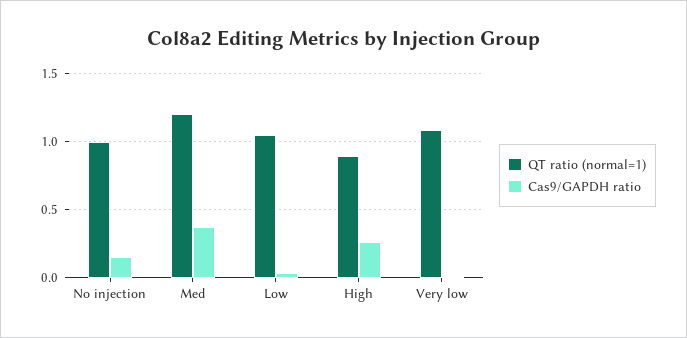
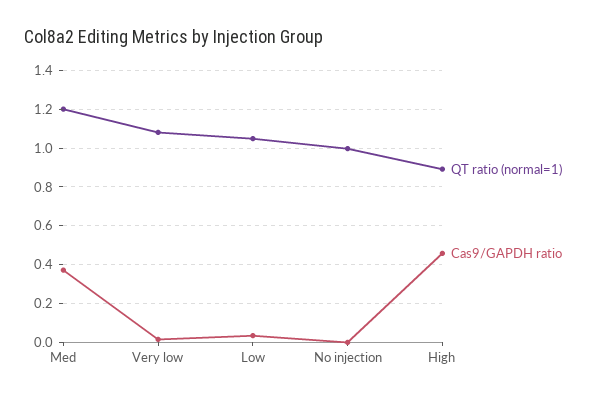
Cas9/GAPDH ratio, No injection: 0.15 -> 0
Cas9/GAPDH ratio, High: 0.25 -> 0.45

